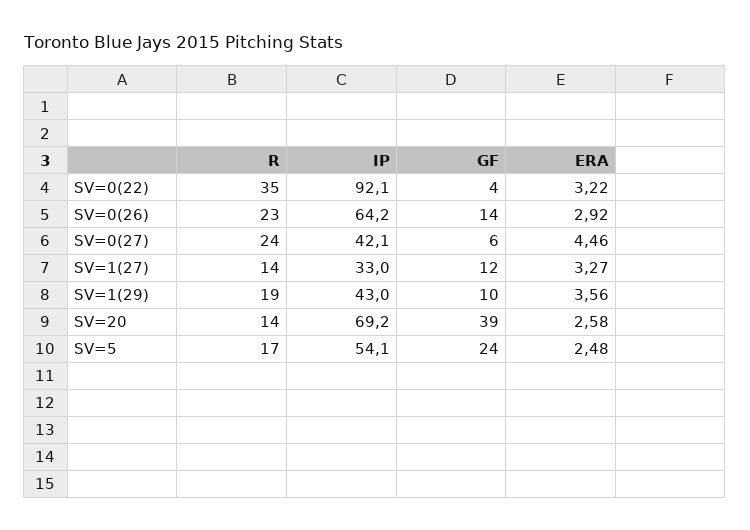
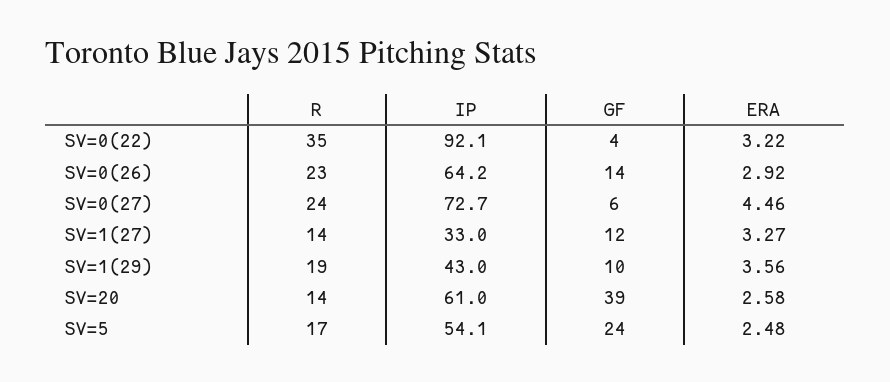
IP, SV=0(27): 42.1 -> 72.7
IP, SV=20: 69.2 -> 61

